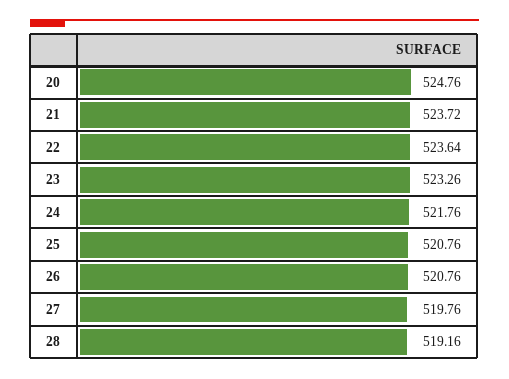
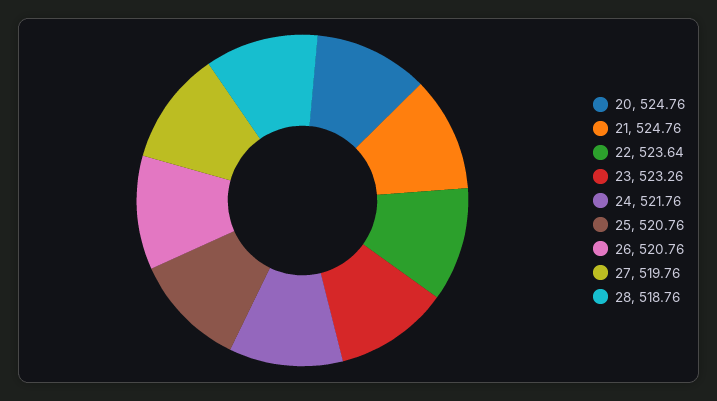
21: 523.72 -> 524.76
28: 519.16 -> 518.76

